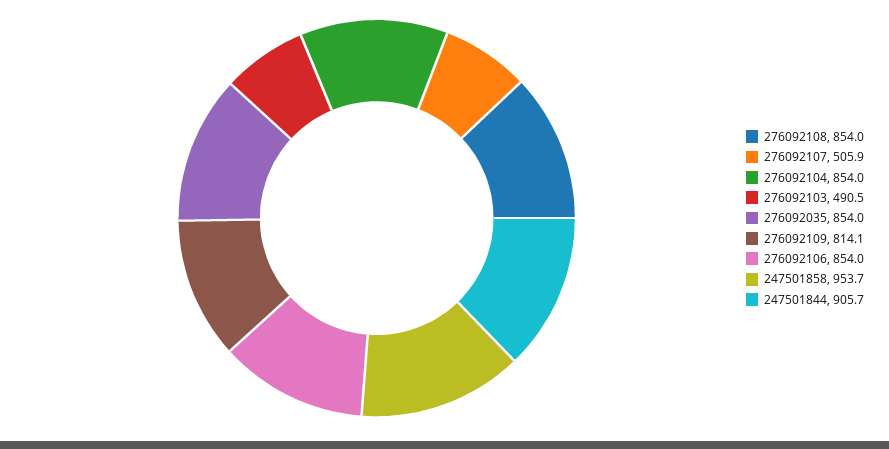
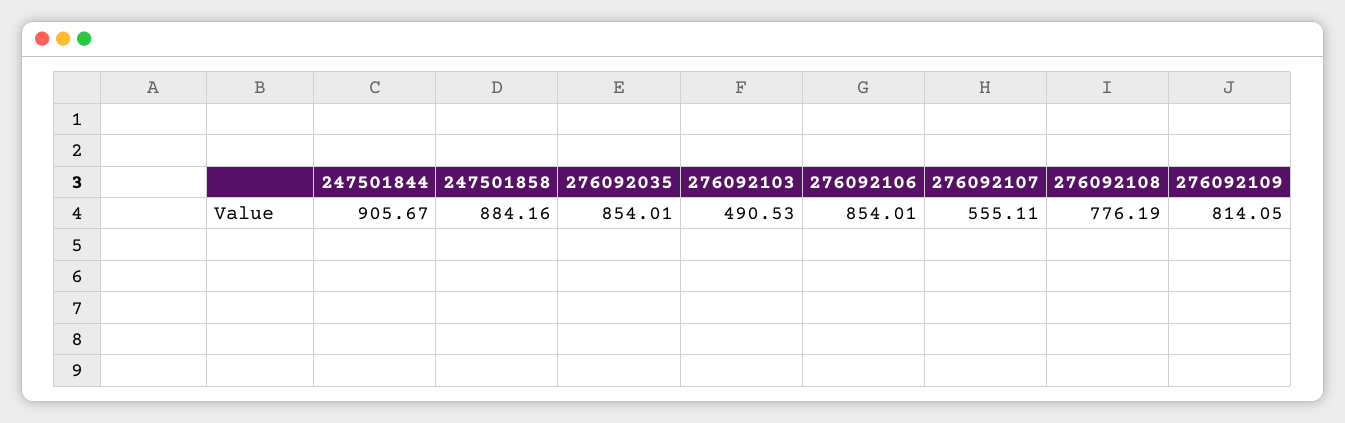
276092108: 854 -> 776.19
276092107: 505.9 -> 555.11
276092104: 854 -> none
247501858: 953.7 -> 884.16

